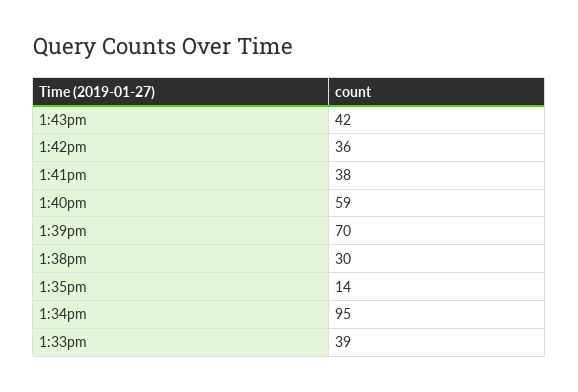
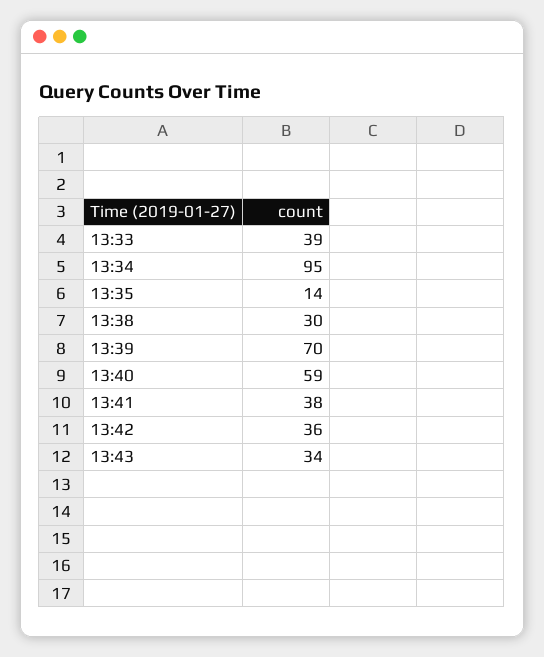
1:43pm: 42 -> 34

